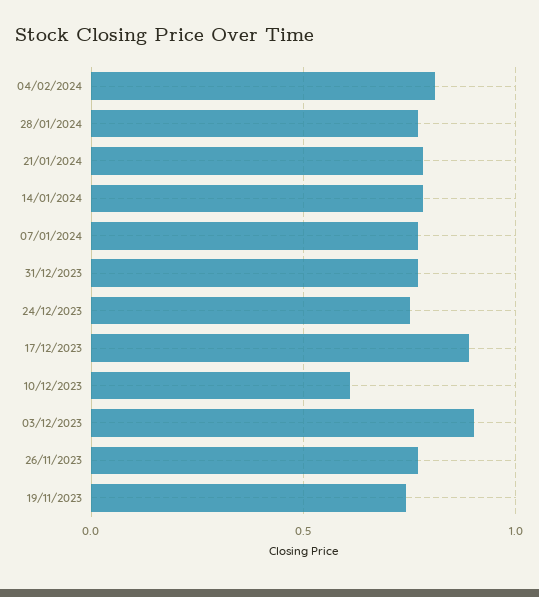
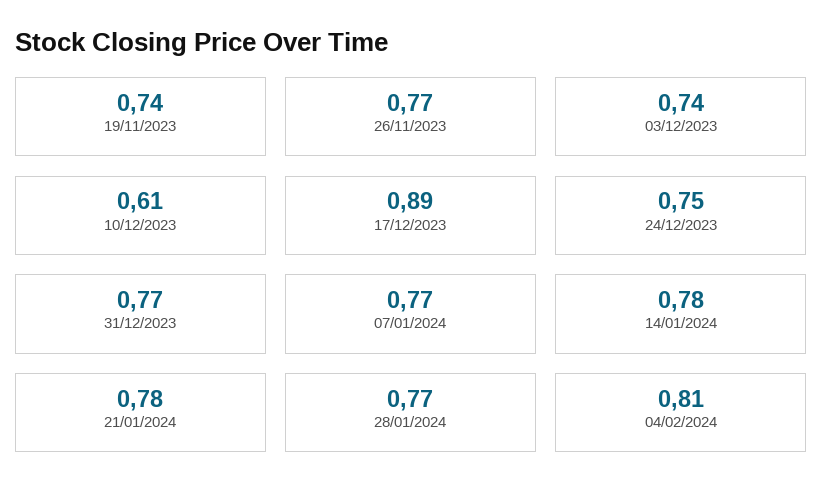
03/12/2023: 0.9 -> 0.74

